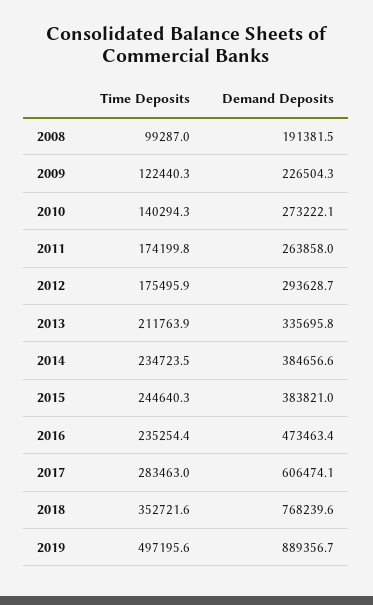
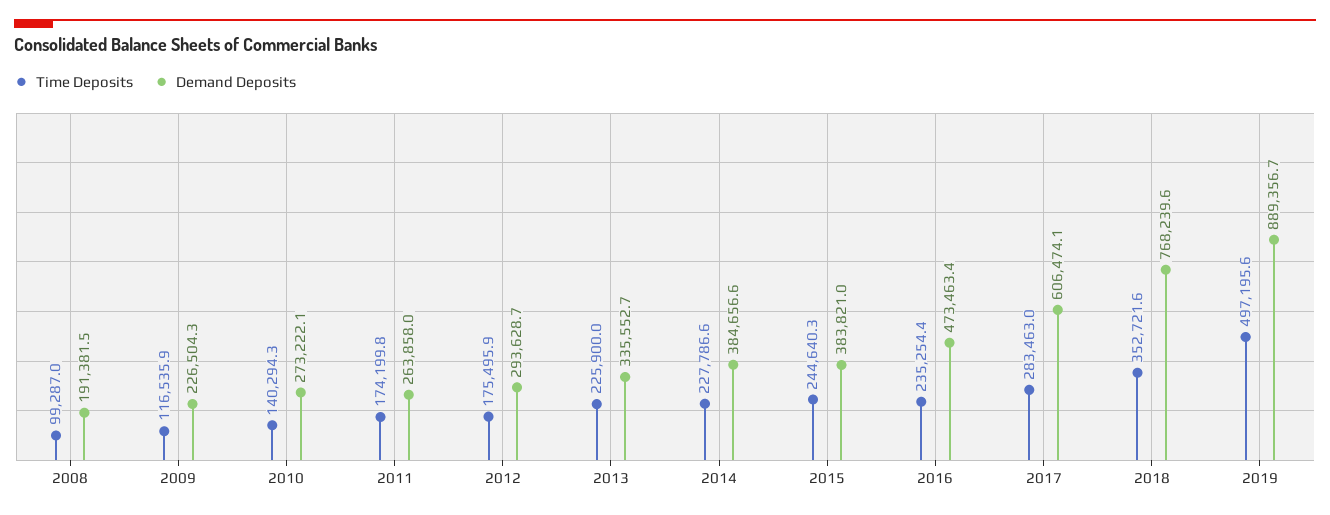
Time Deposits, 2009: 122440.3 -> 116535.9
Time Deposits, 2013: 211763.9 -> 225900
Demand Deposits, 2013: 335695.8 -> 335552.7
Time Deposits, 2014: 234723.5 -> 227786.6

